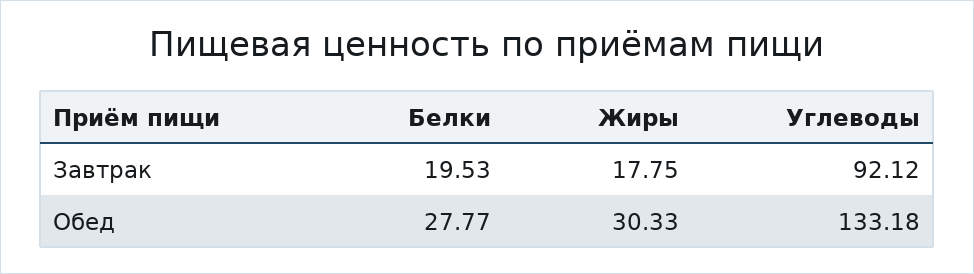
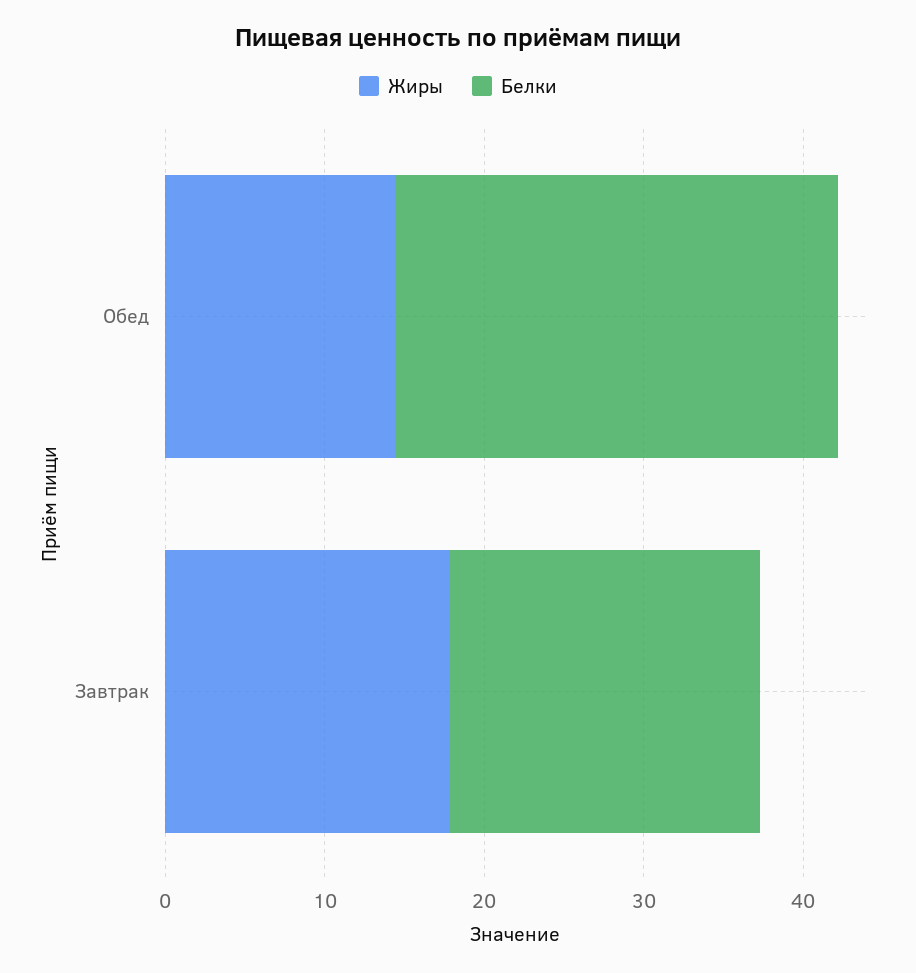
Углеводы, Завтрак: 92.12 -> none
Жиры, Обед: 30.33 -> 14
Углеводы, Обед: 133.18 -> none

